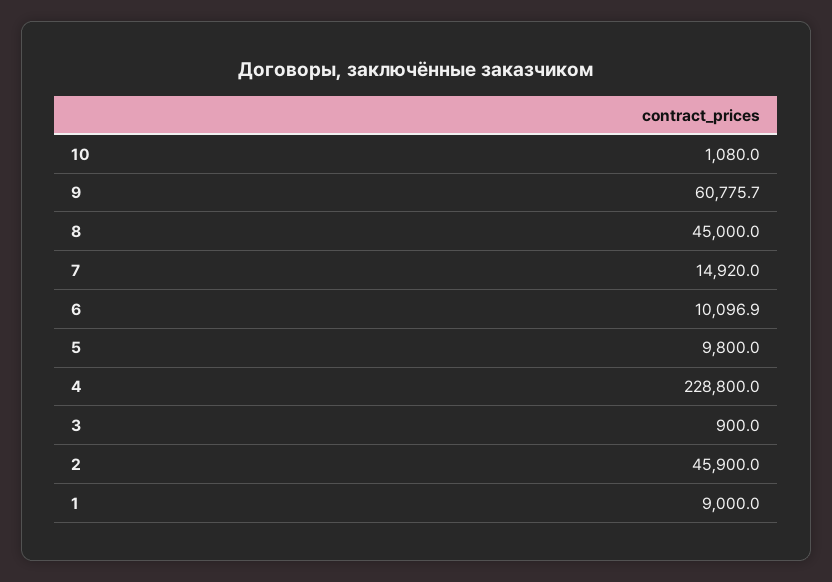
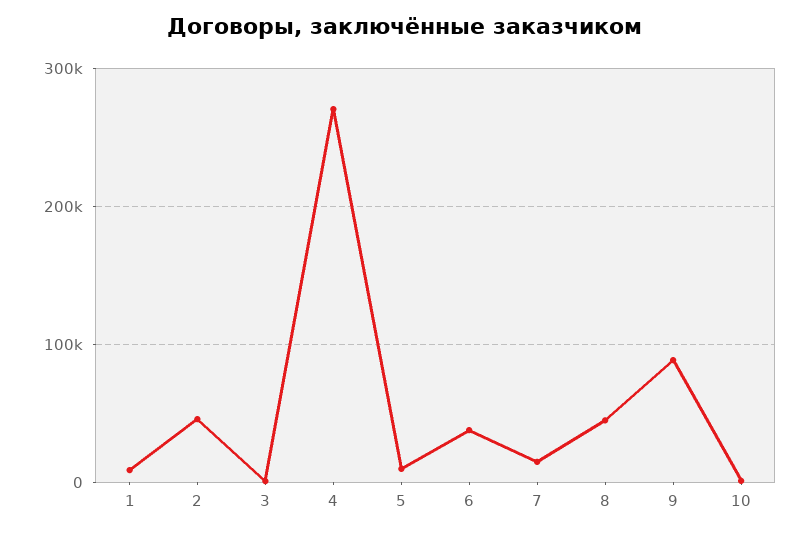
9: 60775.7 -> 90000
6: 10096.9 -> 40000
4: 228800 -> 270000

